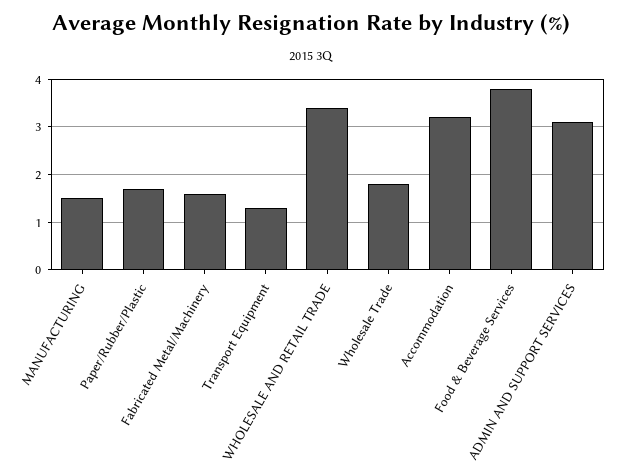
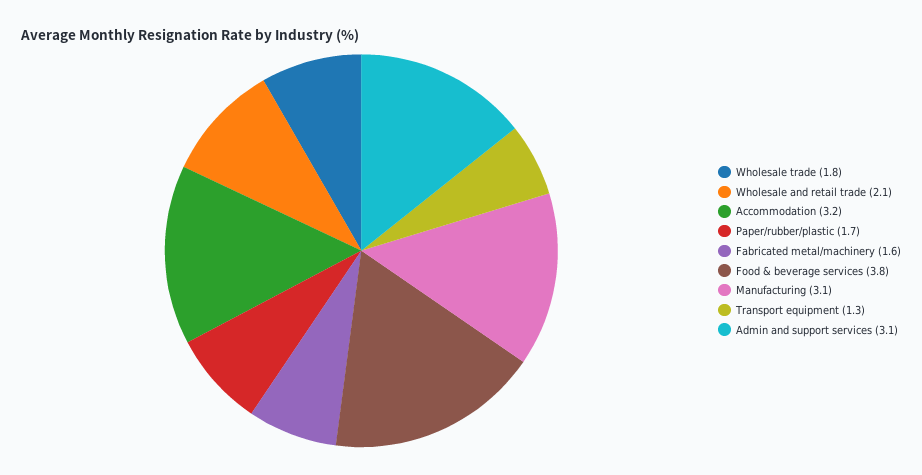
MANUFACTURING: 1.5 -> 3.1
WHOLESALE AND RETAIL TRADE: 3.5 -> 2.1

